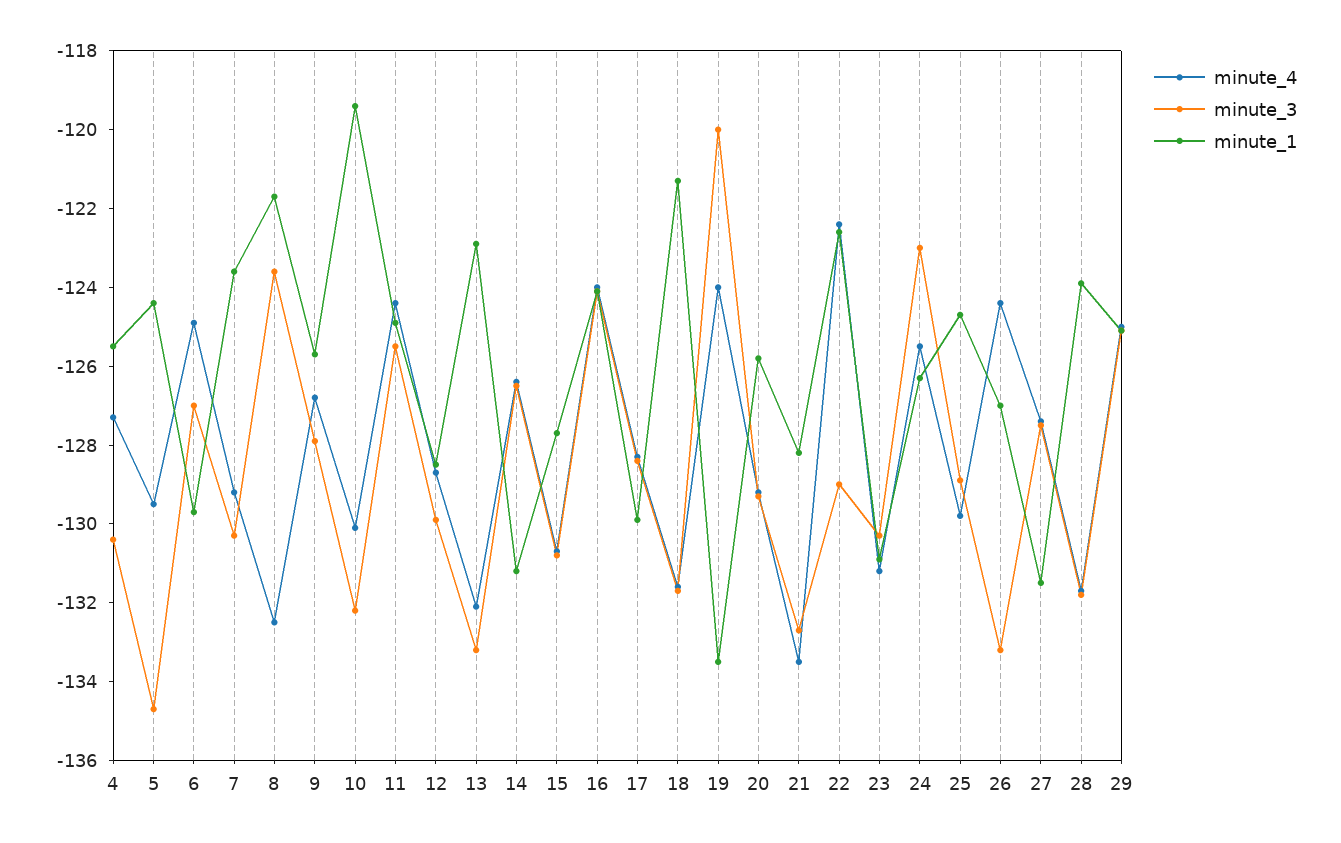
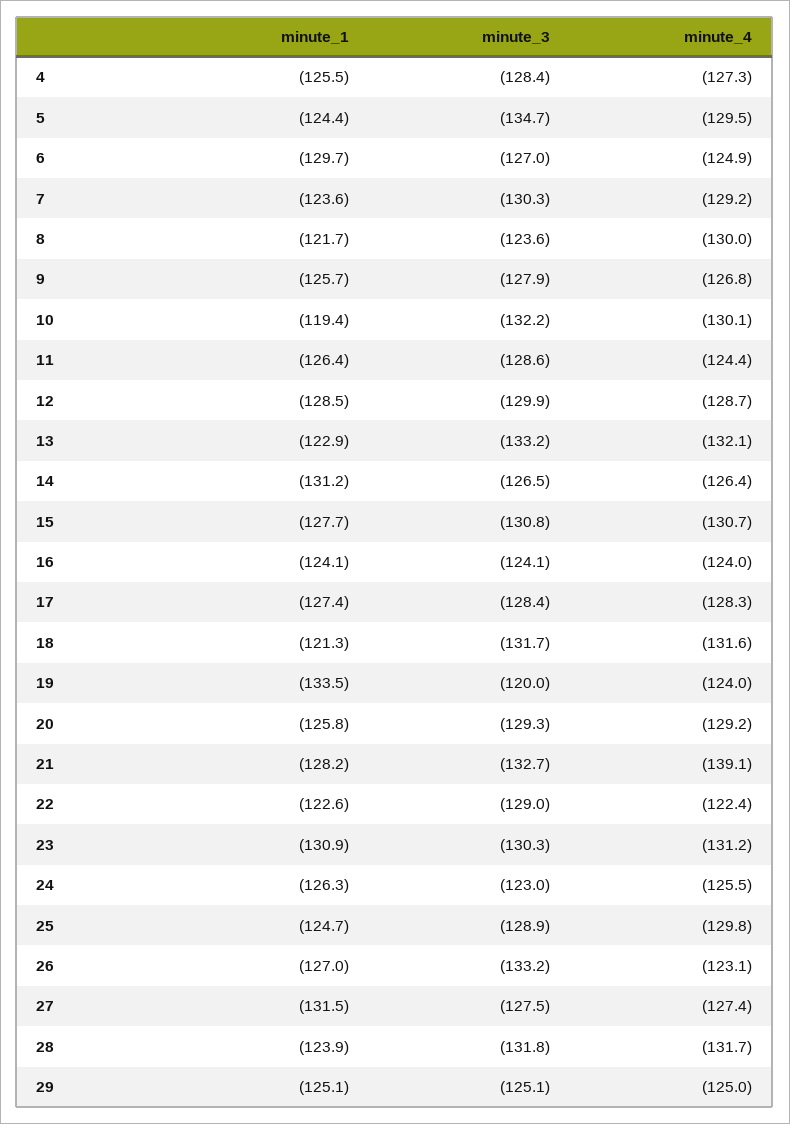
minute_3, 4: -130.5 -> -128.4
minute_4, 8: -132.5 -> -130
minute_3, 11: -125.5 -> -128.6
minute_1, 11: -125 -> -126.4
minute_1, 17: -130 -> -127.4
minute_4, 21: -133.5 -> -139.1
minute_4, 26: -124.5 -> -123.1

